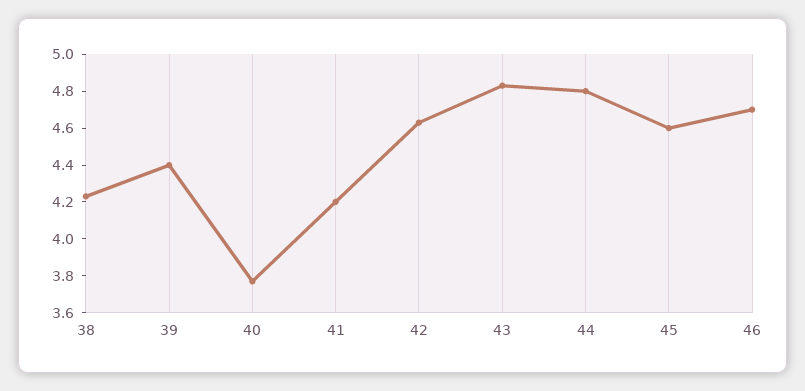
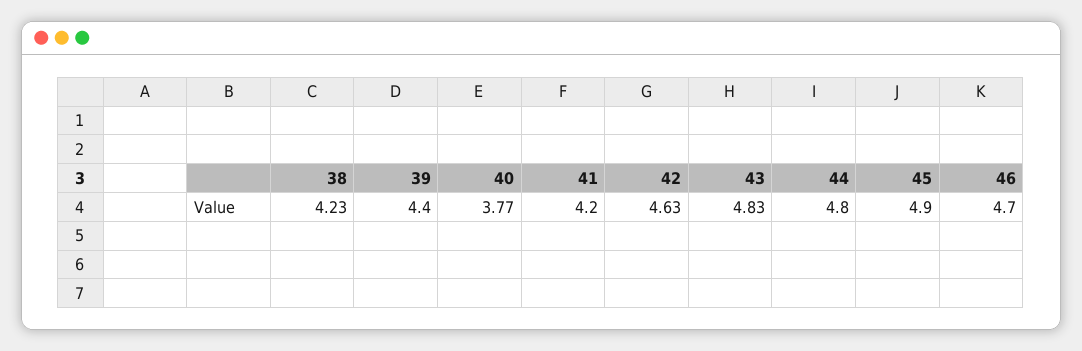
45: 4.6 -> 4.9

